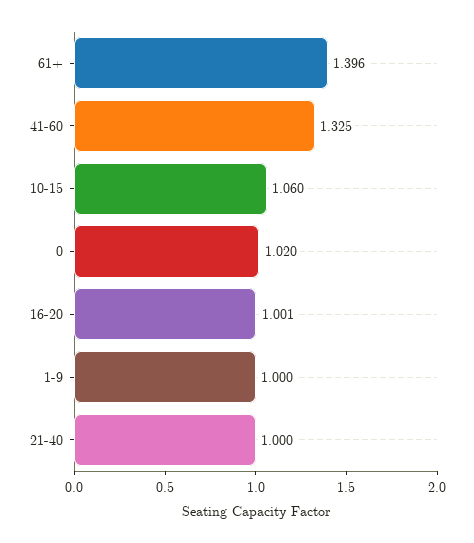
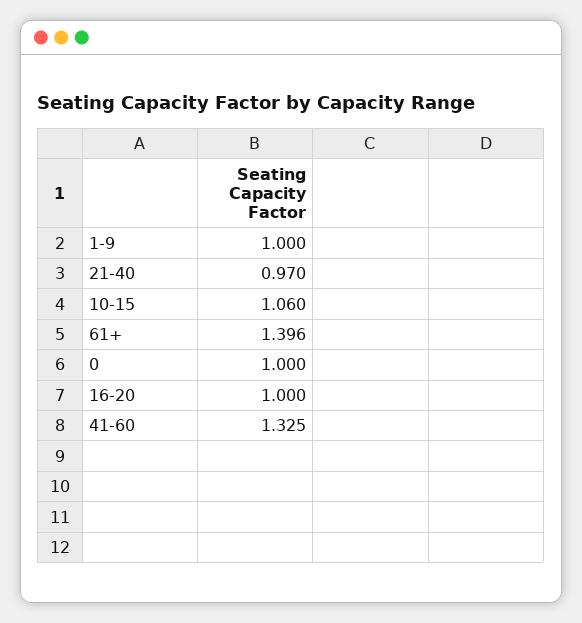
0: 1.02 -> 1
16-20: 1.001 -> 1
21-40: 1 -> 0.97

